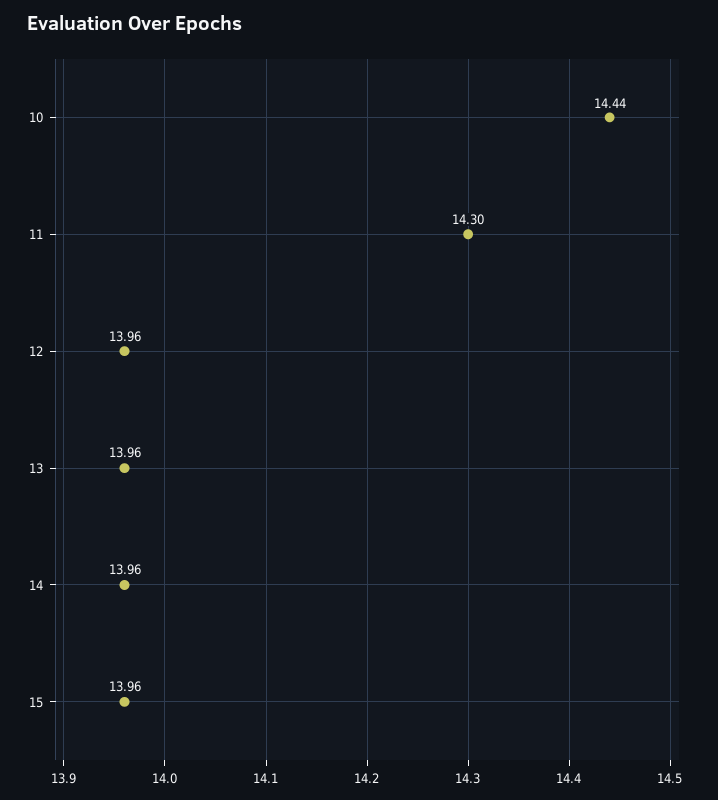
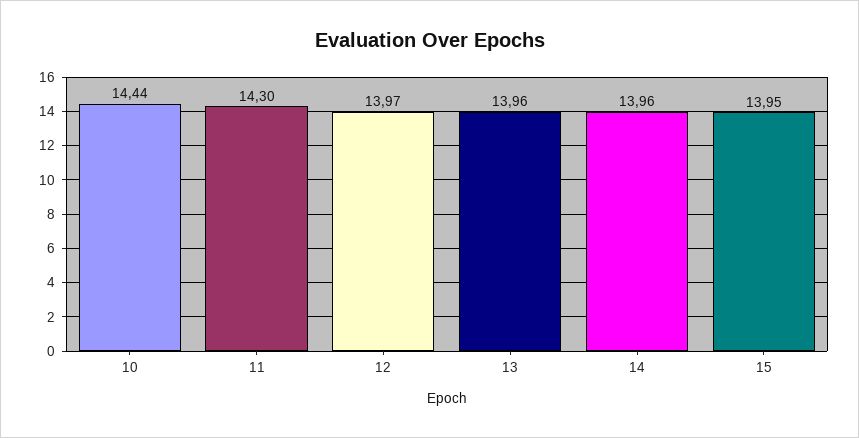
12: 13.96 -> 13.97
15: 13.96 -> 13.95

